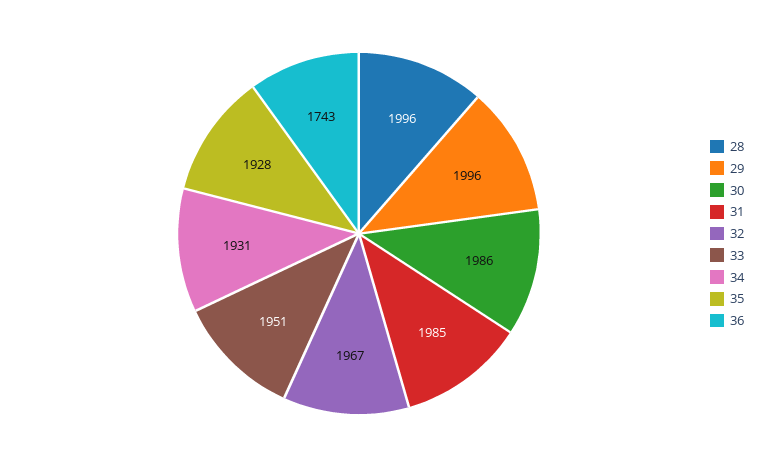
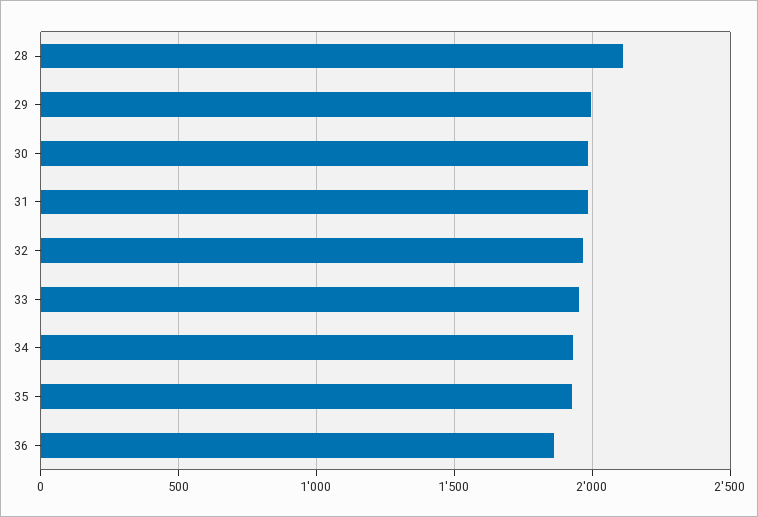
28: 1996 -> 2100
36: 1743 -> 1850

